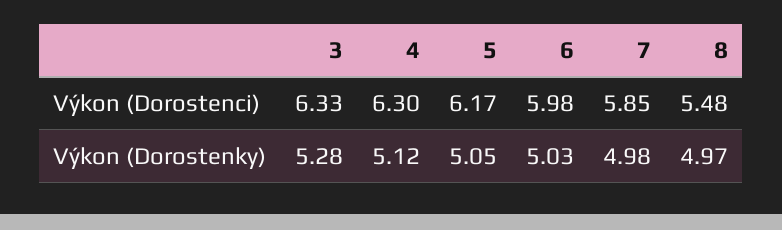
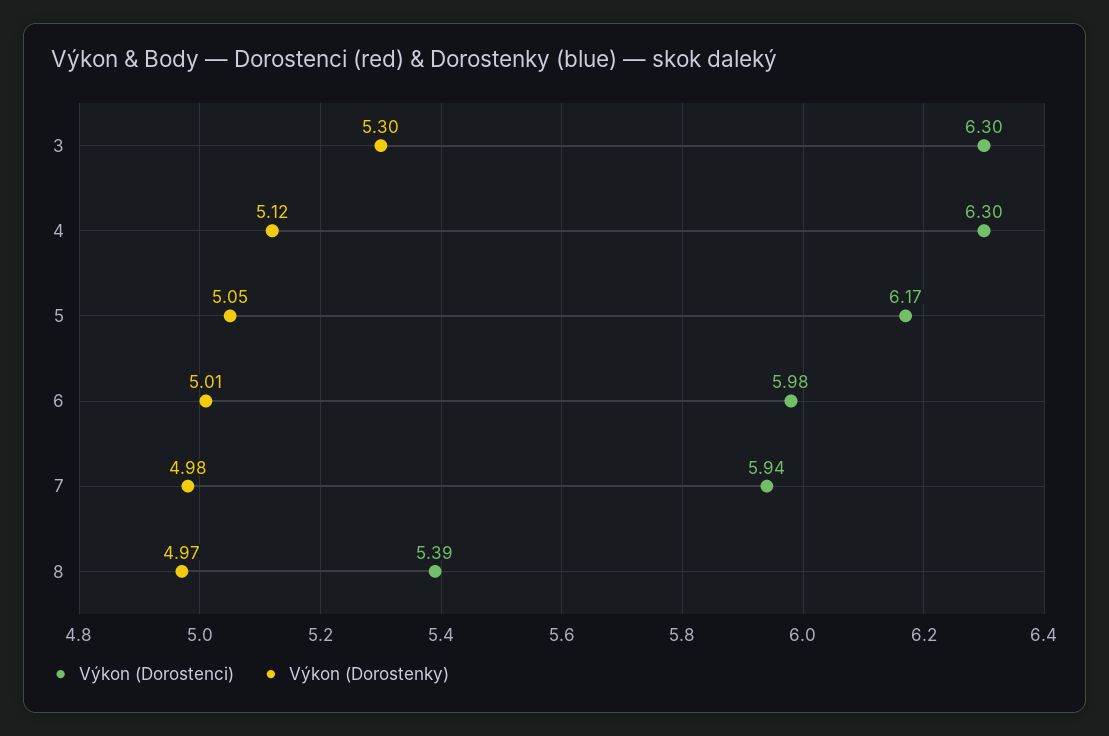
Výkon (Dorostenci), 3: 6.33 -> 6.3
Výkon (Dorostenci), 7: 5.85 -> 5.94
Výkon (Dorostenci), 8: 5.48 -> 5.39
Výkon (Dorostenky), 3: 5.28 -> 5.3
Výkon (Dorostenky), 6: 5.03 -> 5.01

